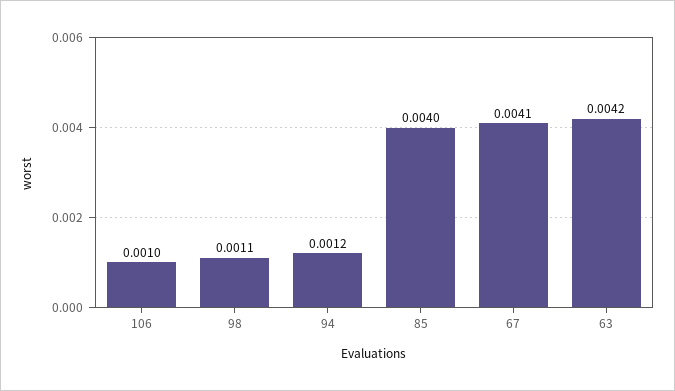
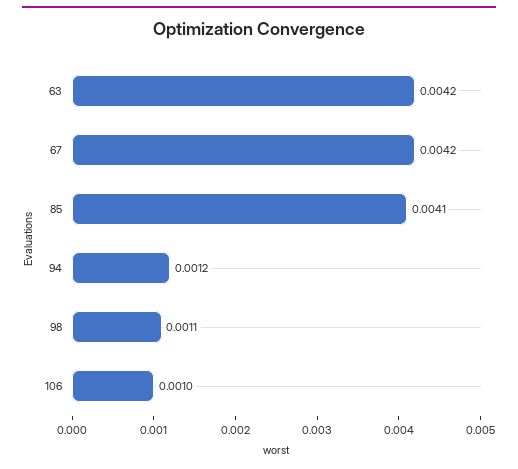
85: 0.004 -> 0.0041
67: 0.0041 -> 0.0042

